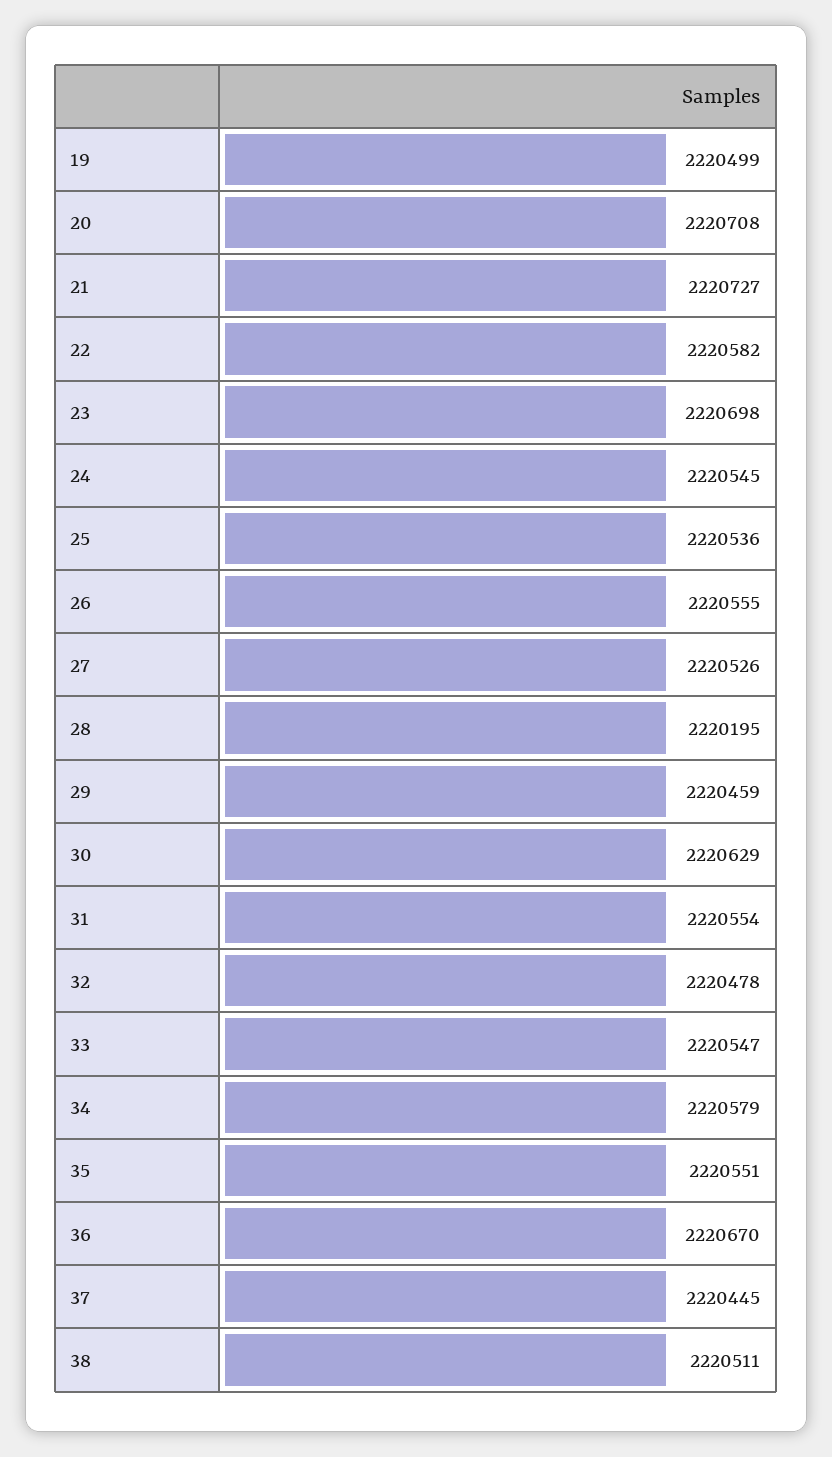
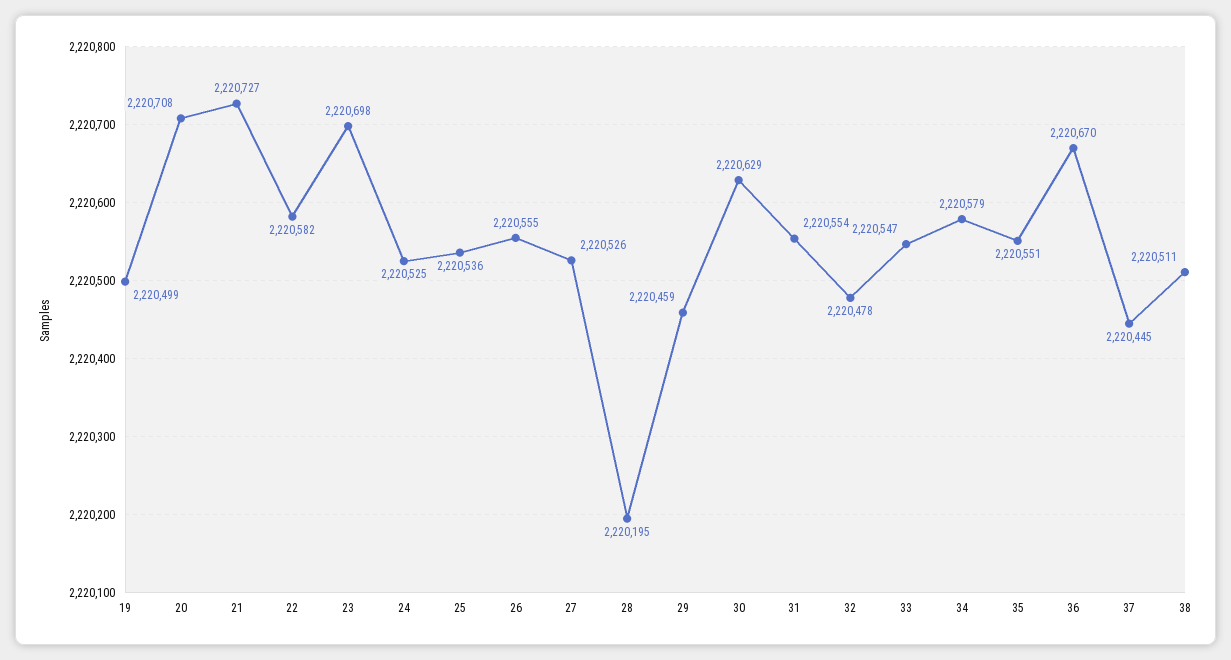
24: 2220545 -> 2220525

